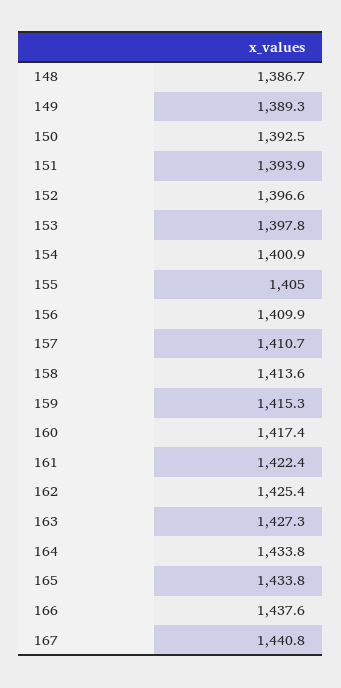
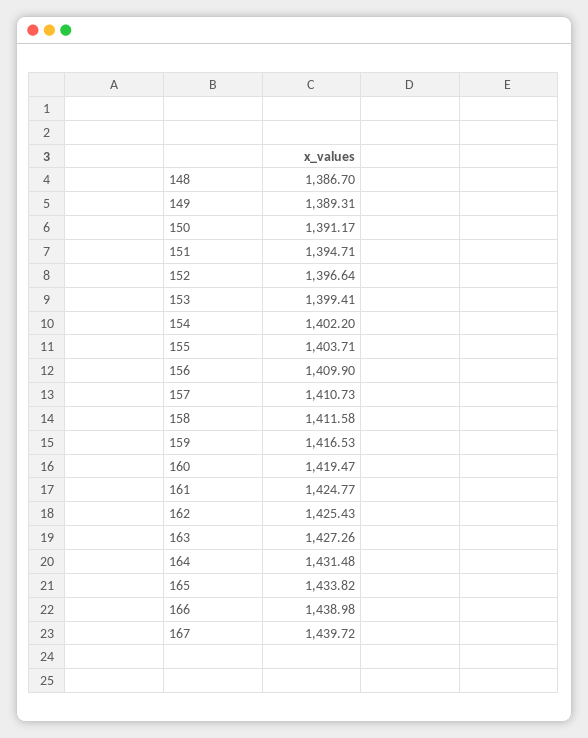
150: 1392.5 -> 1391.17
151: 1393.9 -> 1394.71
153: 1397.8 -> 1399.41
154: 1400.9 -> 1402.2
155: 1405 -> 1403.71
158: 1413.6 -> 1411.58
159: 1415.3 -> 1416.53
160: 1417.4 -> 1419.47
161: 1422.4 -> 1424.77
164: 1433.8 -> 1431.48
166: 1437.6 -> 1438.98
167: 1440.8 -> 1439.72

